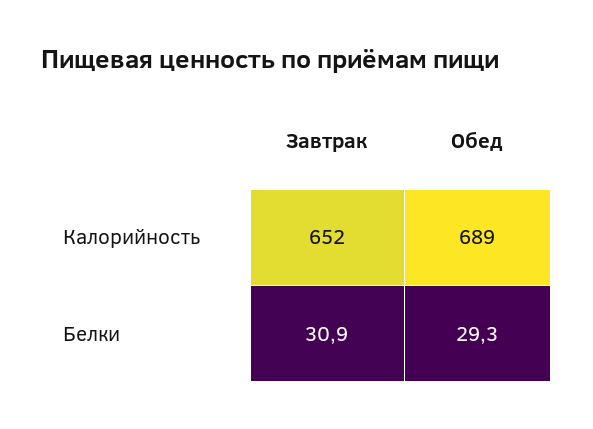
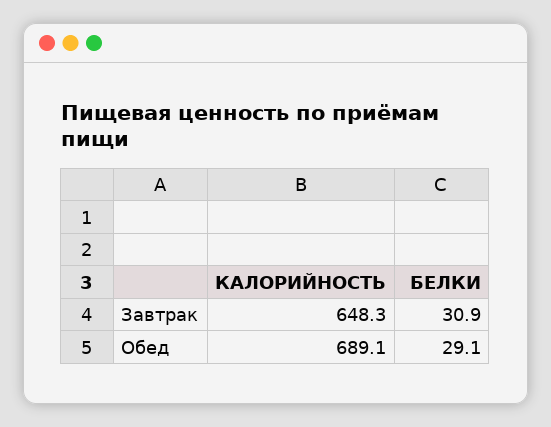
Завтрак, Калорийность: 652 -> 648.3
Обед, Белки: 29.3 -> 29.1

